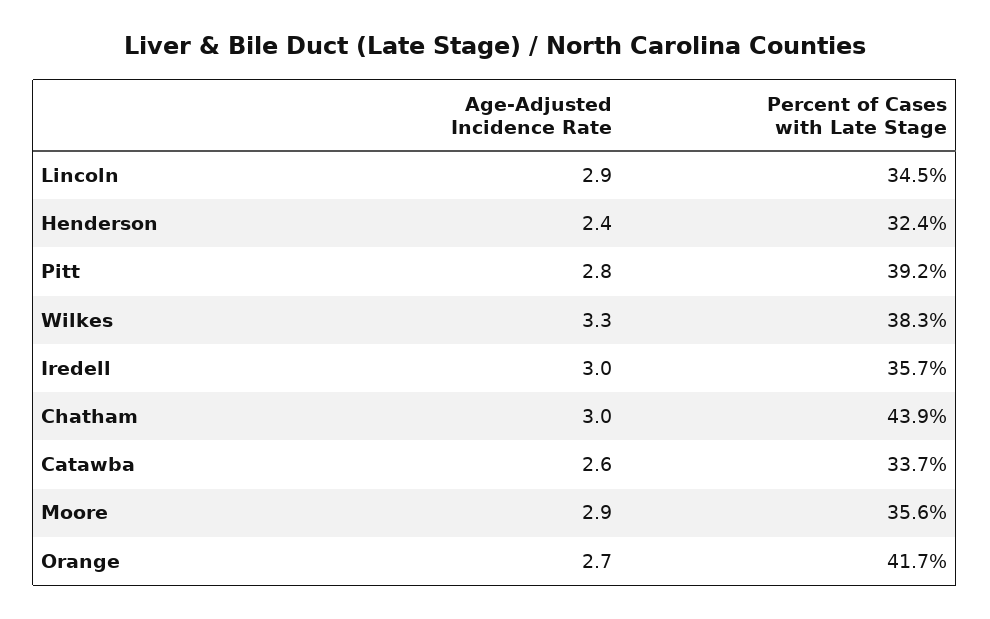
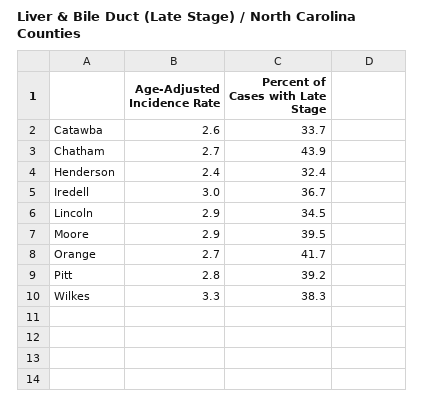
Percent of Cases with Late Stage, Iredell: 35.7 -> 36.7
Age-Adjusted Incidence Rate, Chatham: 3 -> 2.7
Percent of Cases with Late Stage, Moore: 35.6 -> 39.5

